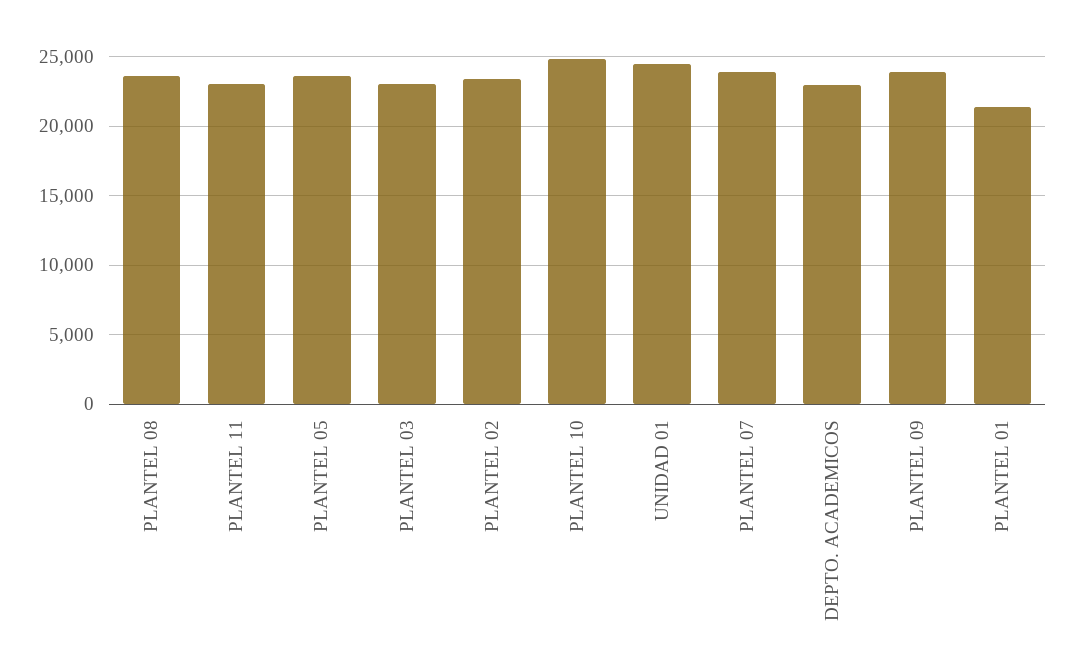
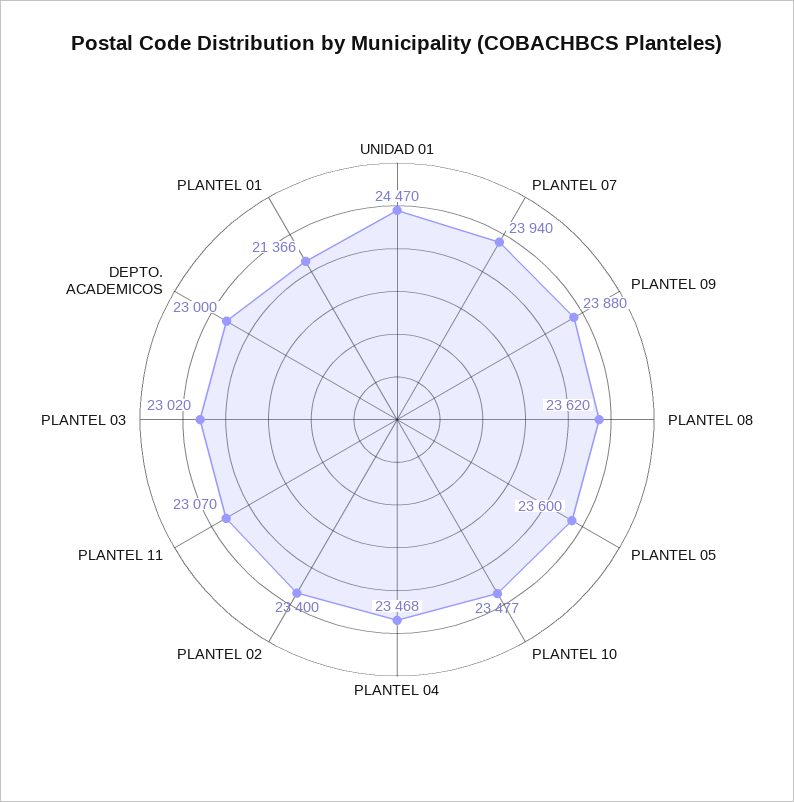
PLANTEL 10: 25000 -> 23477
PLANTEL 04: none -> 23468

